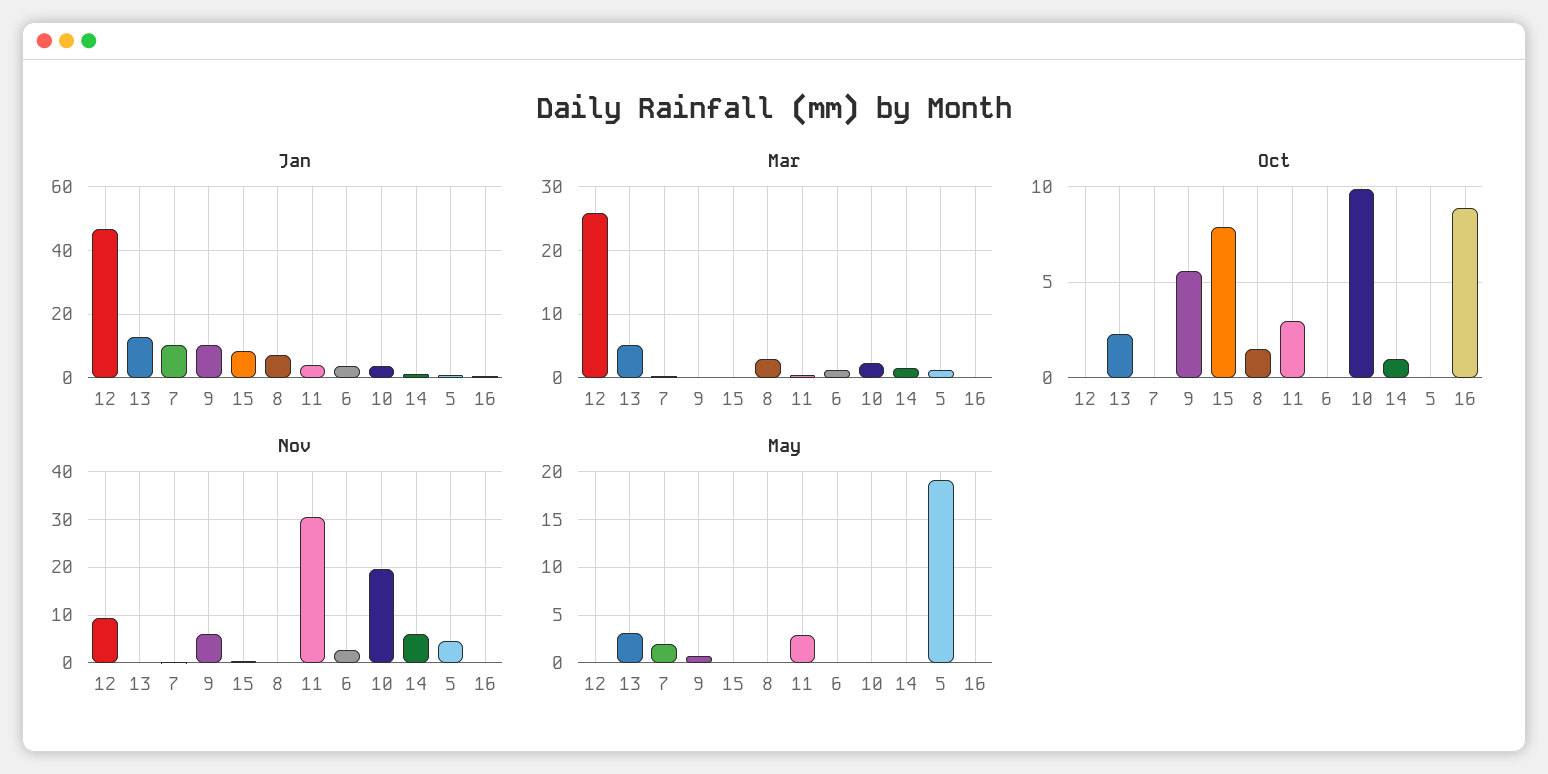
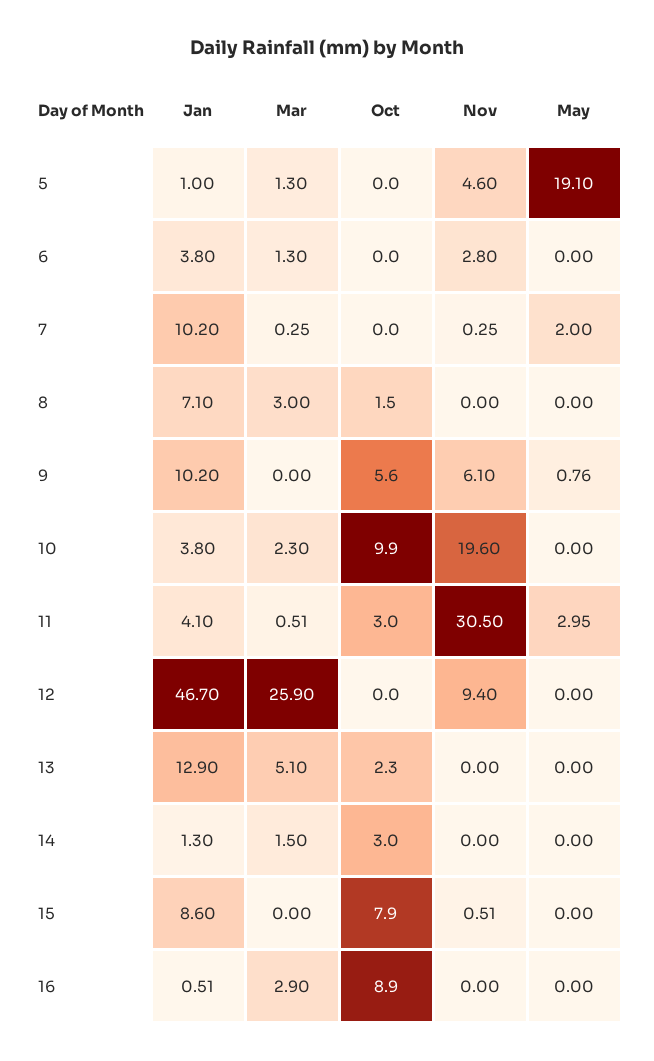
Mar, 16: 0 -> 2.9
Oct, 14: 1 -> 3
Nov, 14: 6 -> 0
May, 13: 3 -> 0

